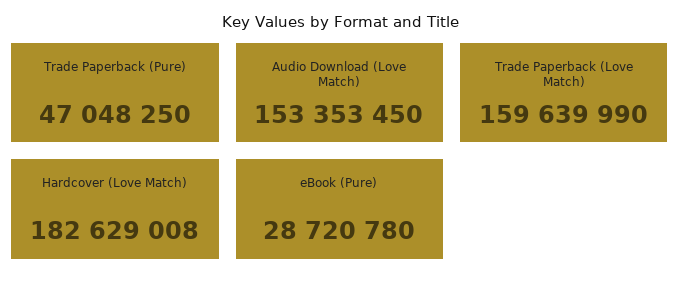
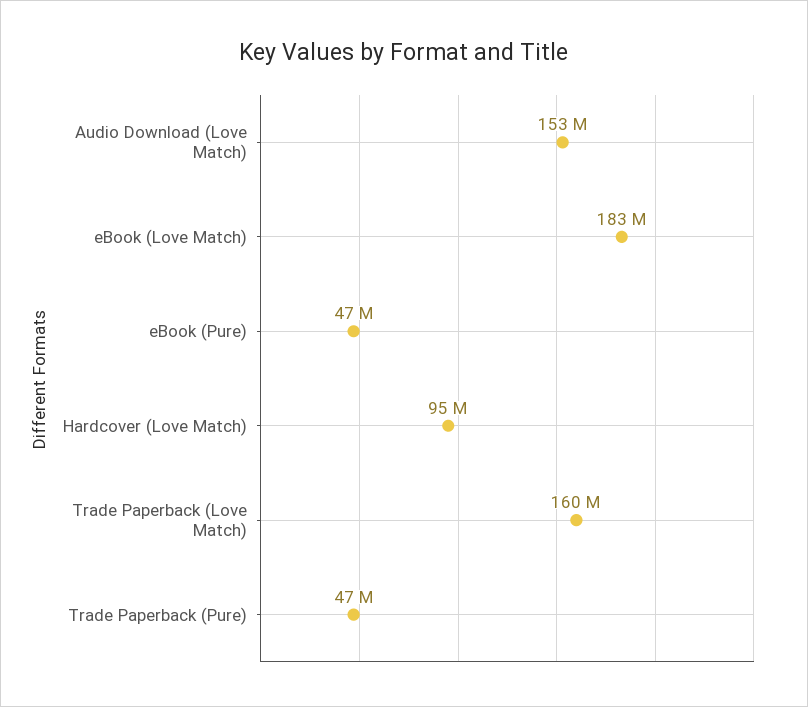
Hardcover (Love Match): 182629008 -> 95000000
eBook (Pure): 28720780 -> 47000000
eBook (Love Match): none -> 183000000

